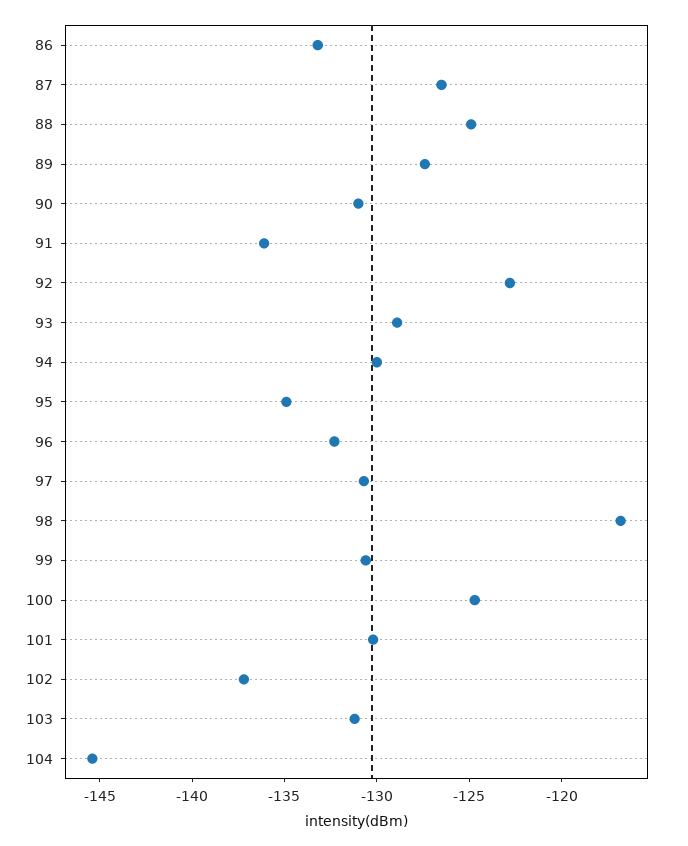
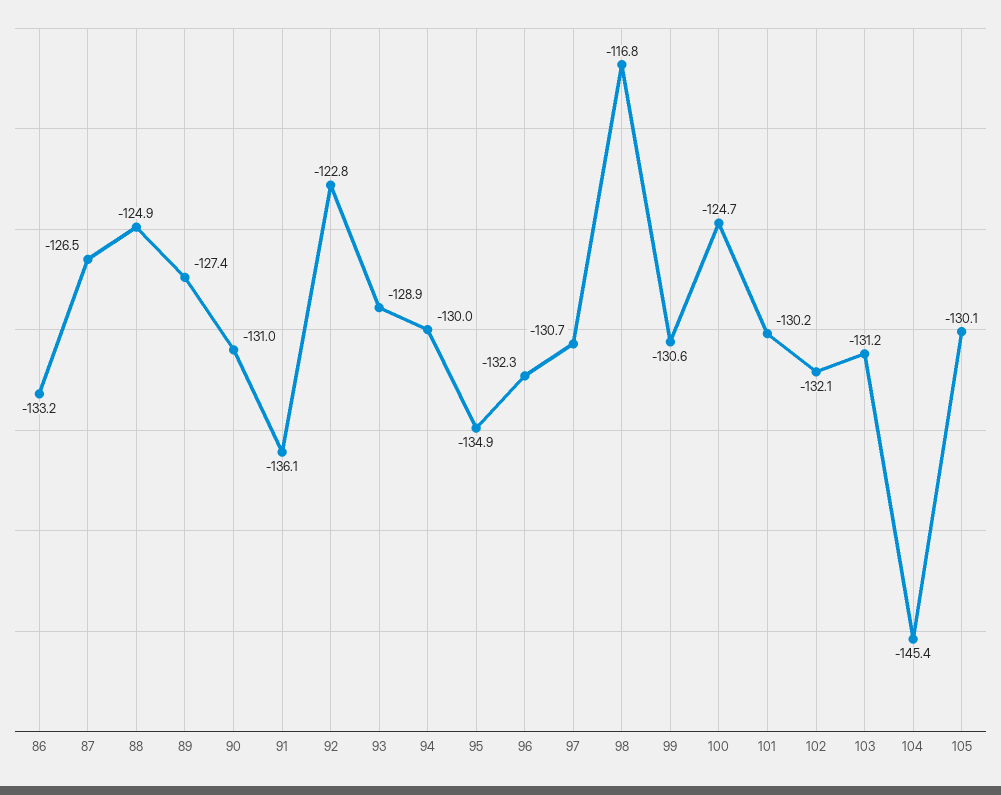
102: -137 -> -132.1
105: none -> -130.1

